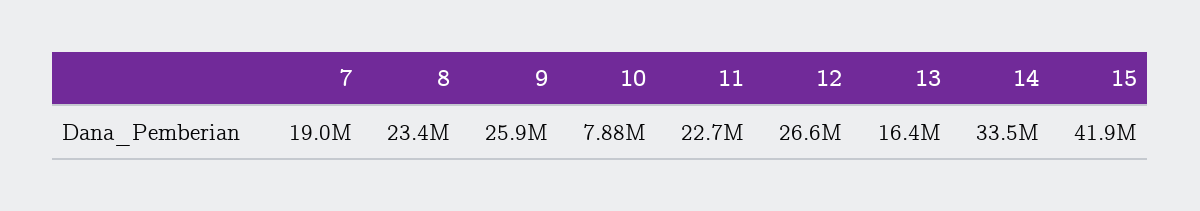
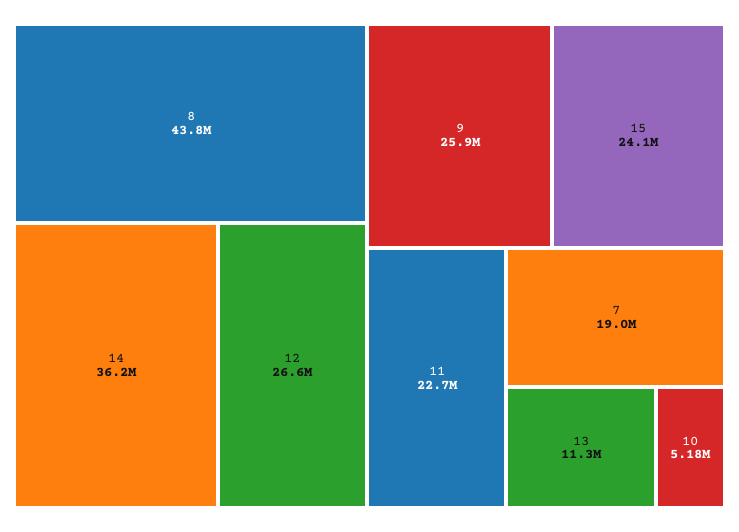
8: 23400000 -> 43800000
10: 7880000 -> 5180000
13: 16400000 -> 11300000
14: 33500000 -> 36200000
15: 41900000 -> 24100000

